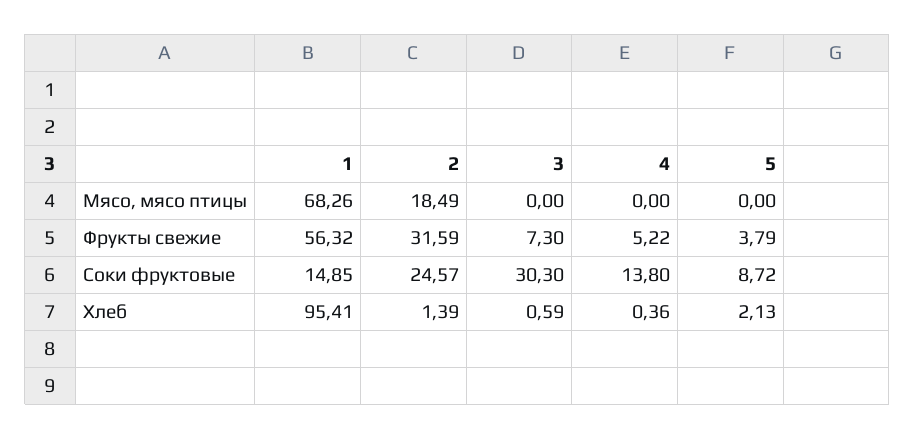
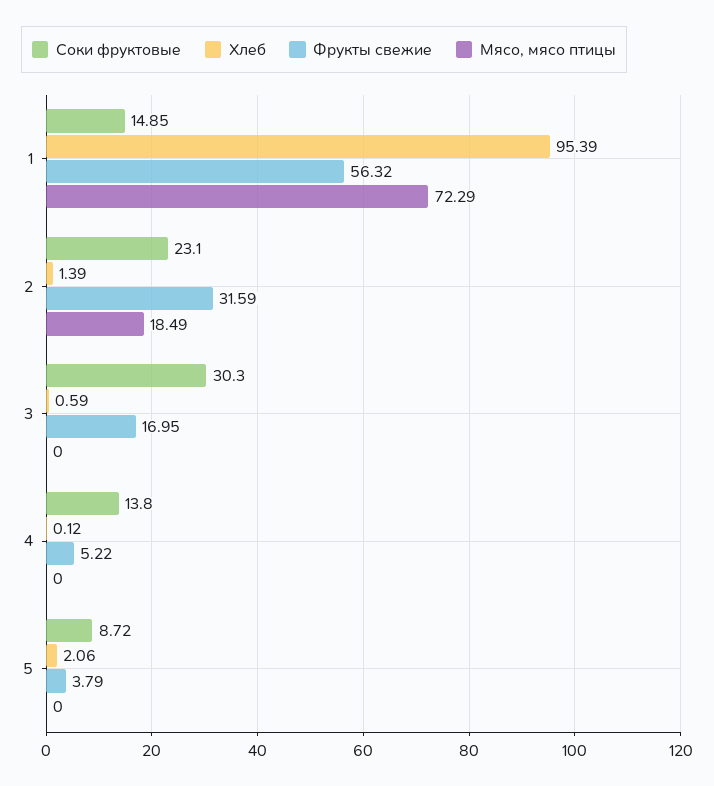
Мясо, мясо птицы, 1: 68.26 -> 72.29
Фрукты свежие, 3: 7.3 -> 16.95
Соки фруктовые, 2: 24.57 -> 23.1
Хлеб, 1: 95.41 -> 95.39
Хлеб, 4: 0.36 -> 0.12
Хлеб, 5: 2.13 -> 2.06

